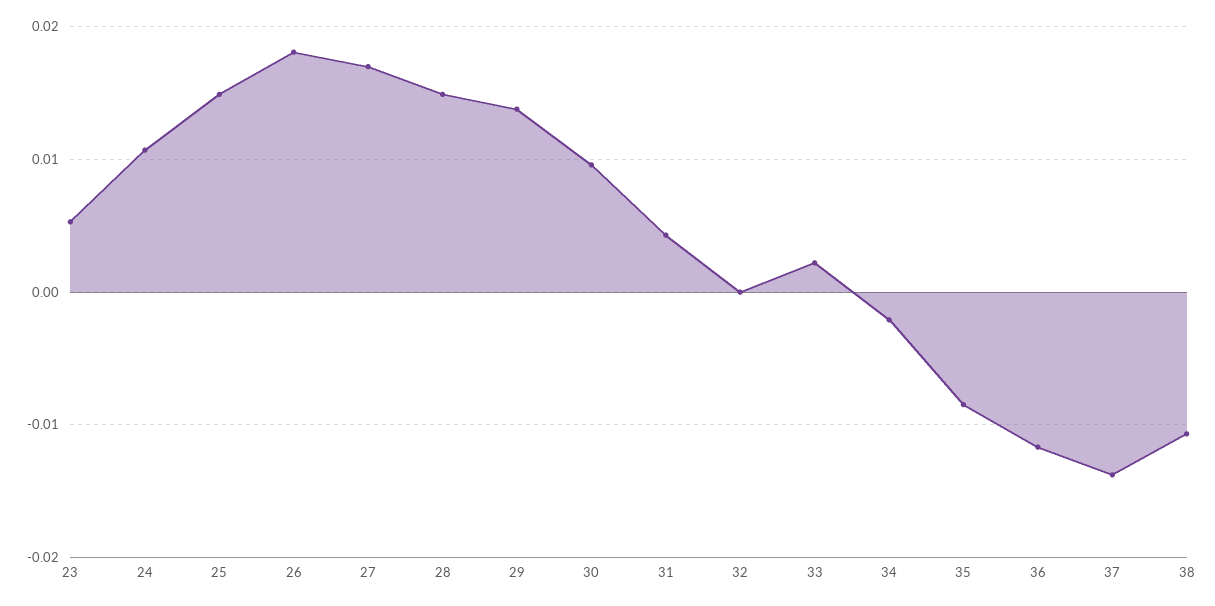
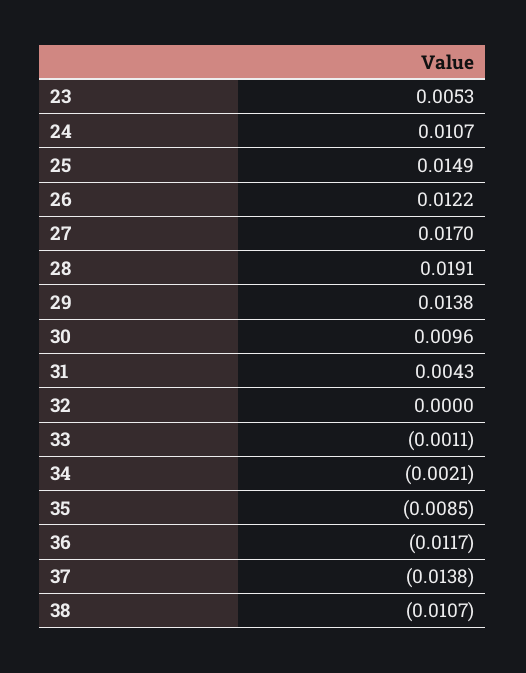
26: 0.018 -> 0.0122
28: 0.015 -> 0.0191
33: 0.002 -> -0.0011

